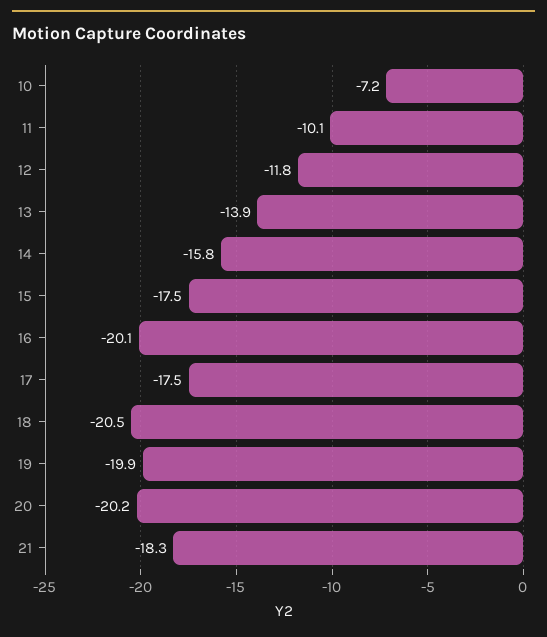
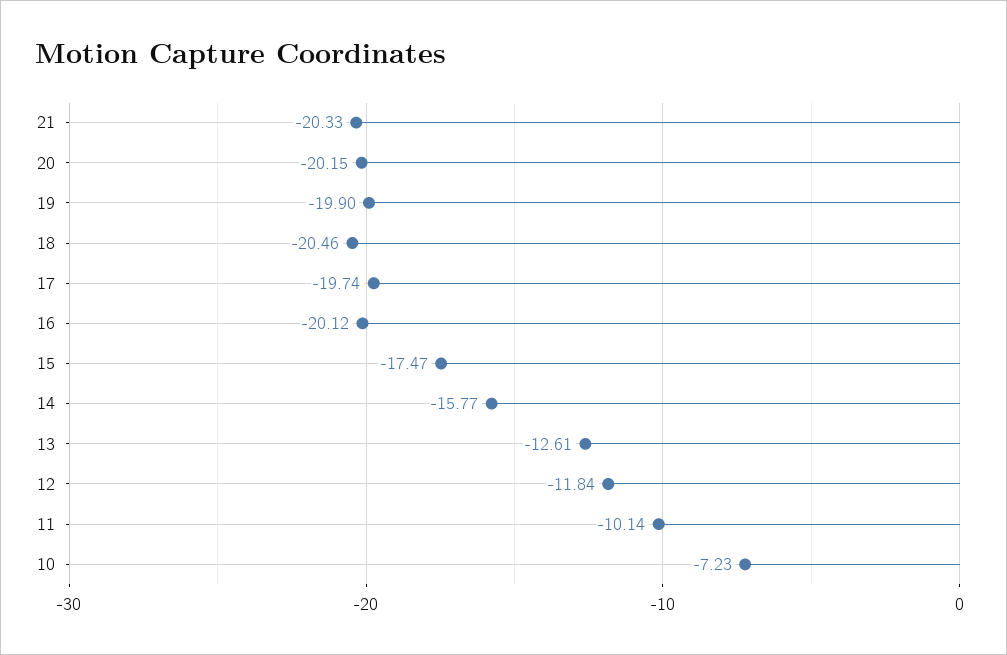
13: -13.9 -> -12.61
17: -17.5 -> -19.74
21: -18.3 -> -20.33

